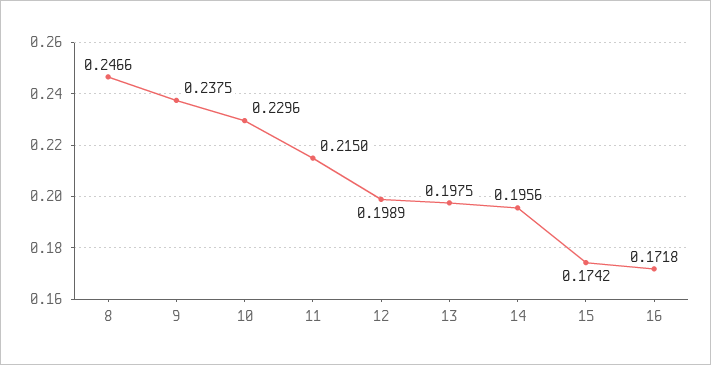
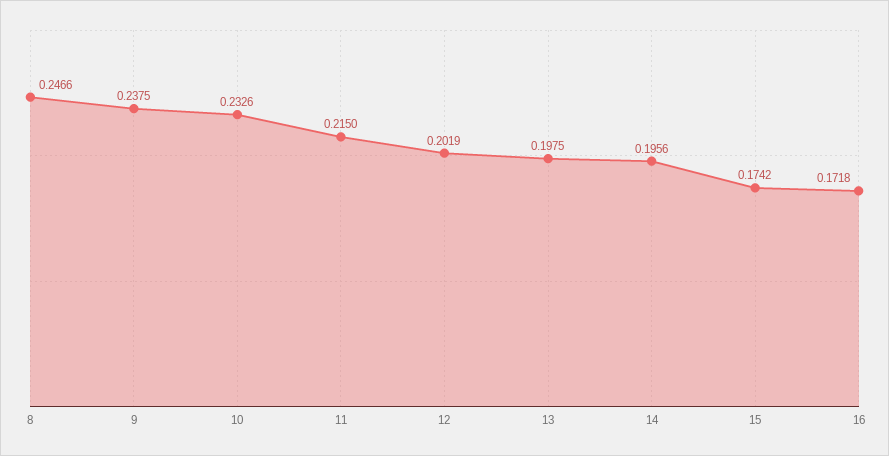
10: 0.2296 -> 0.2326
12: 0.1989 -> 0.2019

